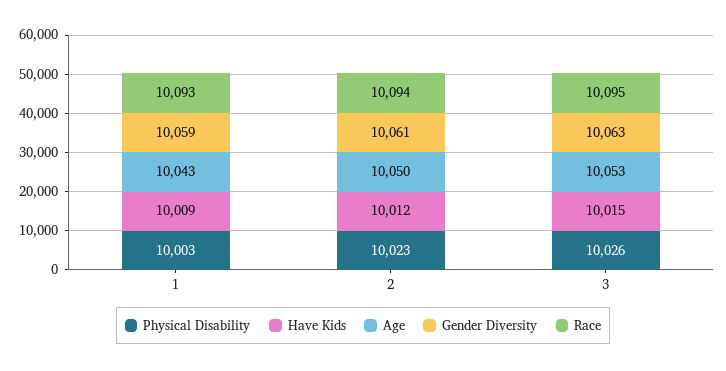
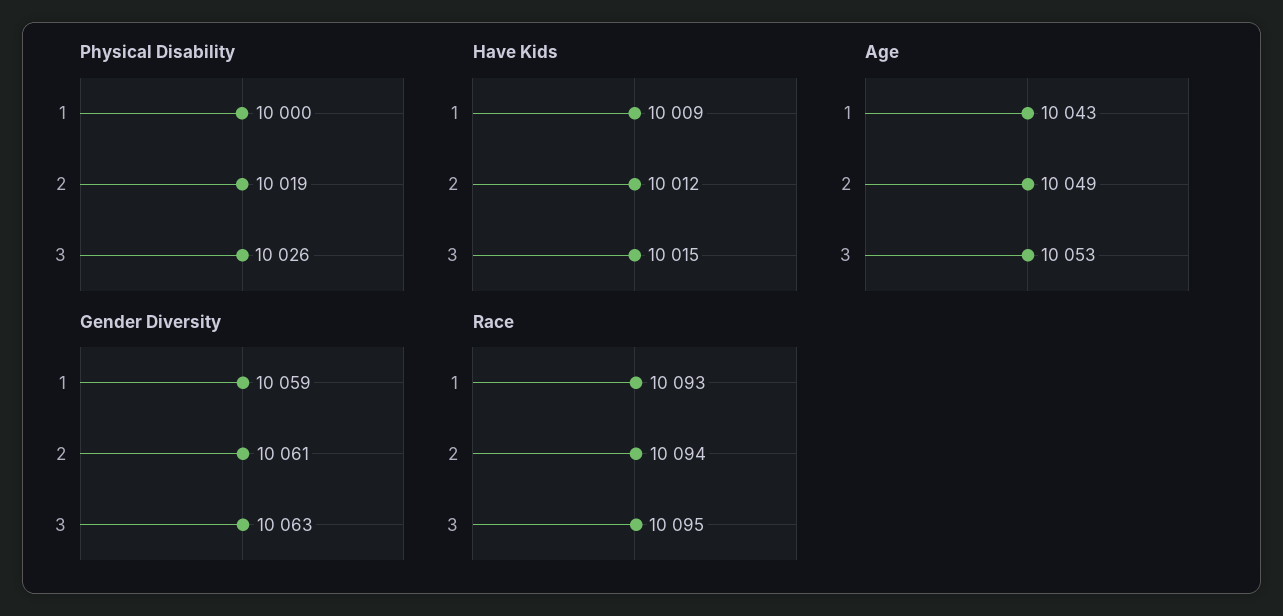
Physical Disability, 1: 10003 -> 10000
Physical Disability, 2: 10023 -> 10019
Age, 2: 10050 -> 10049

